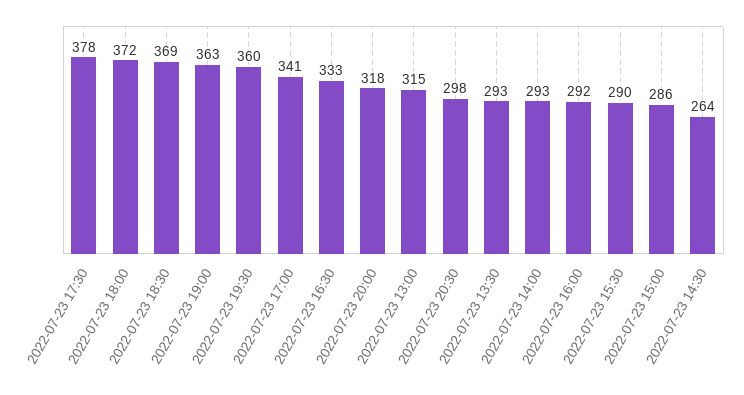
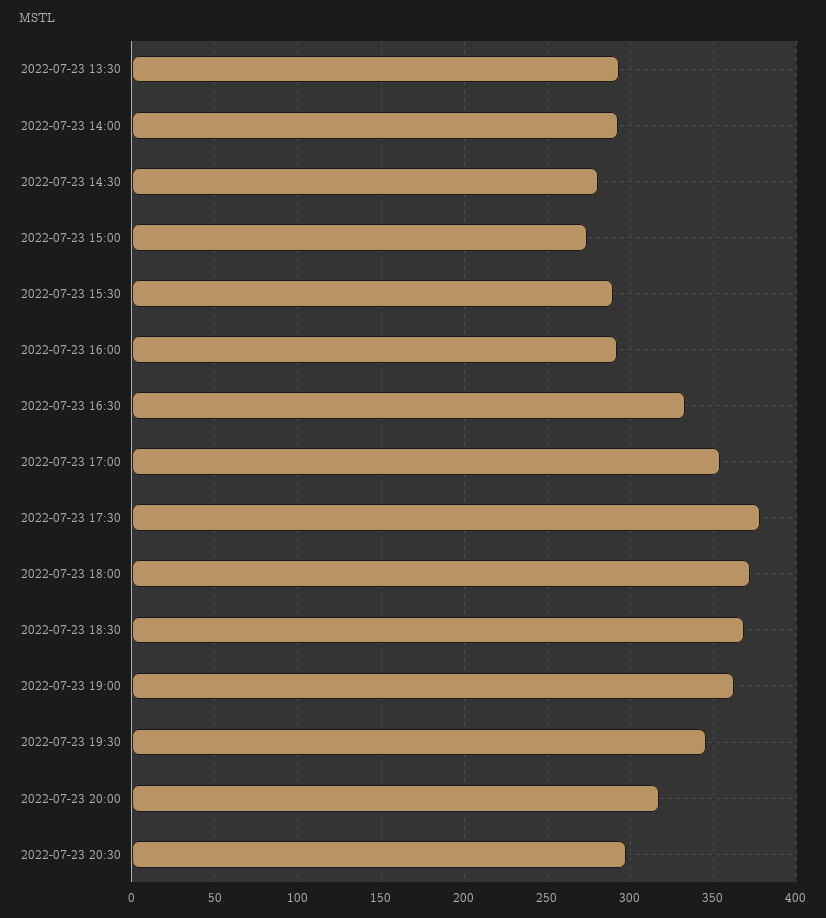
2022-07-23 19:30: 360 -> 345
2022-07-23 17:00: 341 -> 355
2022-07-23 13:00: 315 -> none
2022-07-23 15:00: 286 -> 275
2022-07-23 14:30: 264 -> 280

